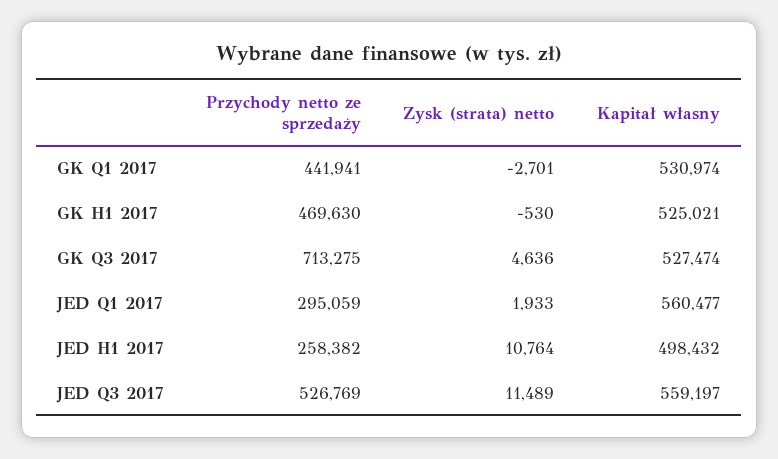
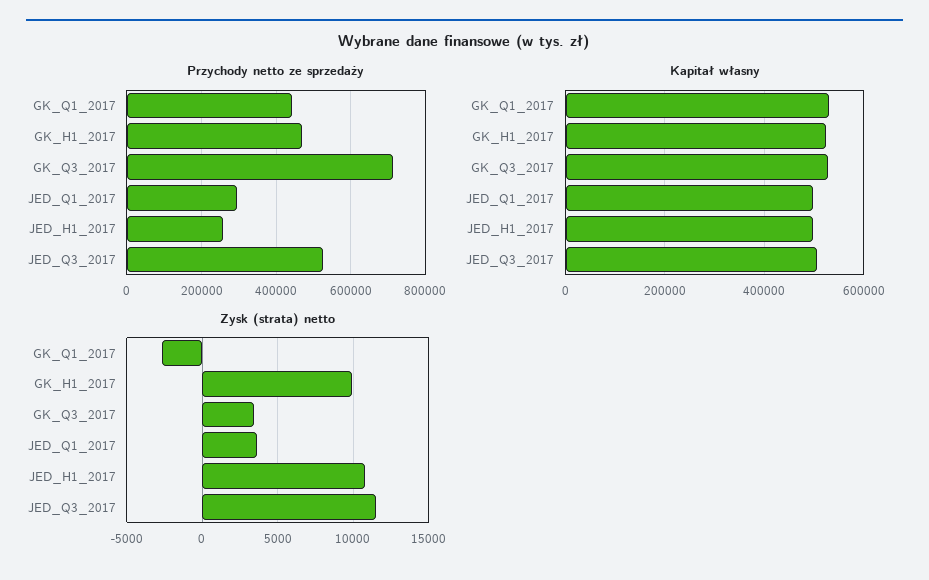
Zysk (strata) netto, GK H1 2017: -530 -> 10000
Zysk (strata) netto, GK Q3 2017: 4636 -> 3500
Zysk (strata) netto, JED Q1 2017: 1933 -> 3500
Kapitał własny, JED Q1 2017: 560477 -> 500000
Kapitał własny, JED Q3 2017: 559197 -> 500000

